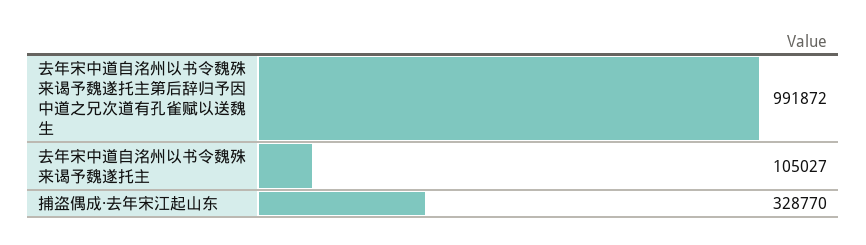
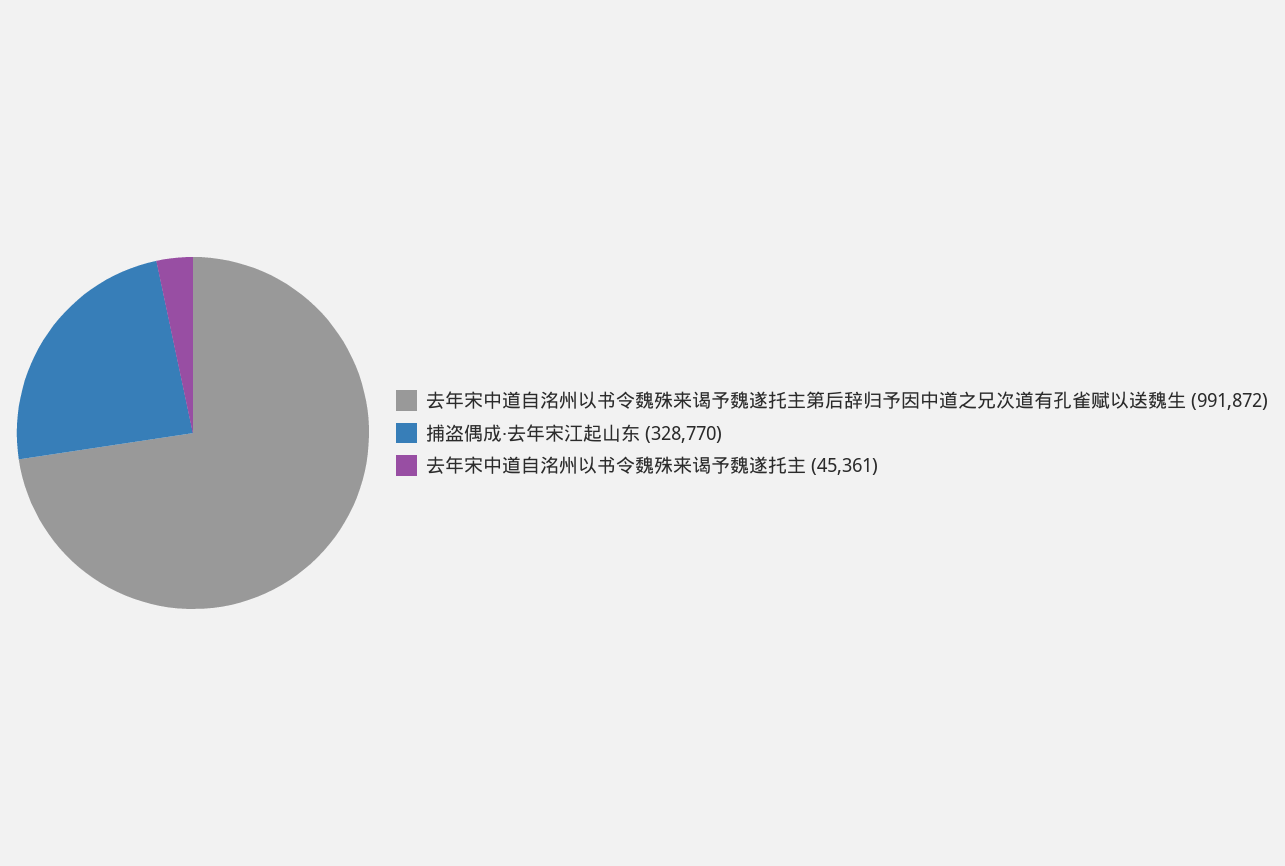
去年宋中道自洺州以书令魏殊来谒予魏遂托主: 105027 -> 45361

